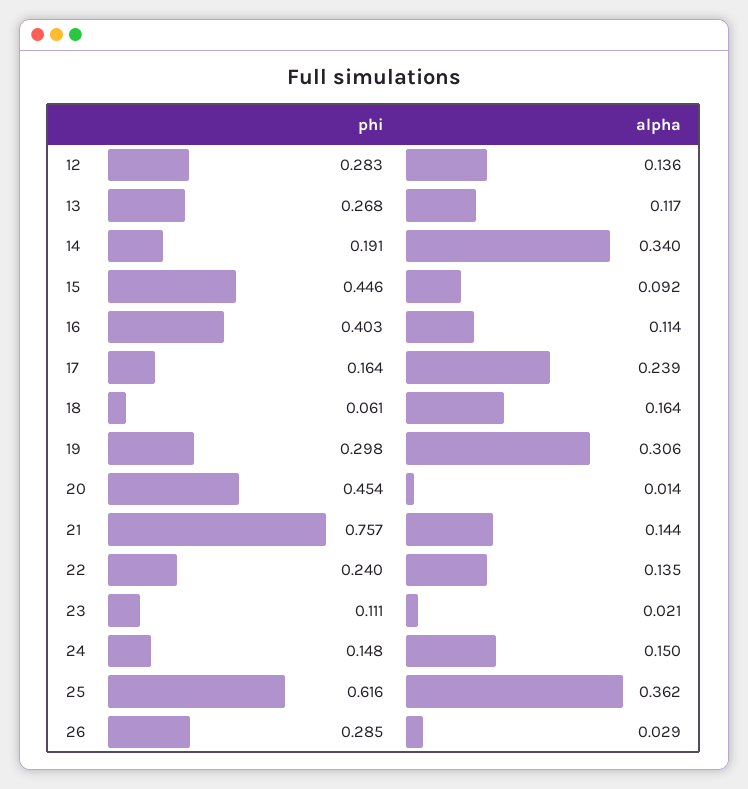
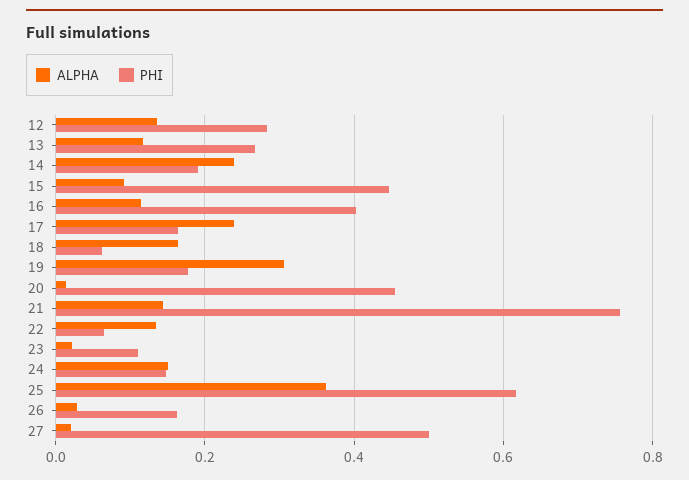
alpha, 14: 0.34 -> 0.24
phi, 19: 0.298 -> 0.18
phi, 22: 0.24 -> 0.06
phi, 26: 0.285 -> 0.16
alpha, 27: none -> 0.02
phi, 27: none -> 0.5

